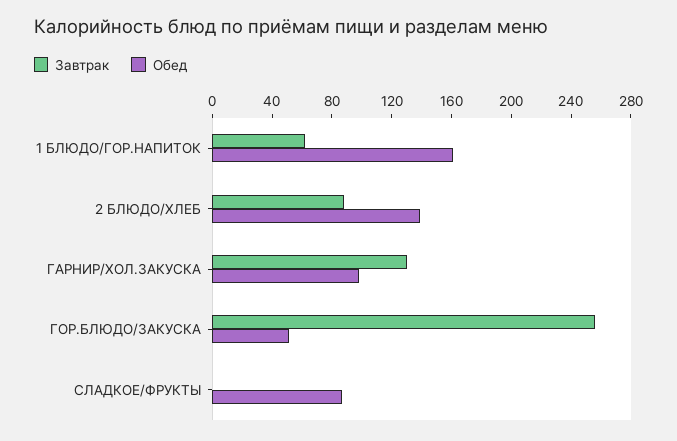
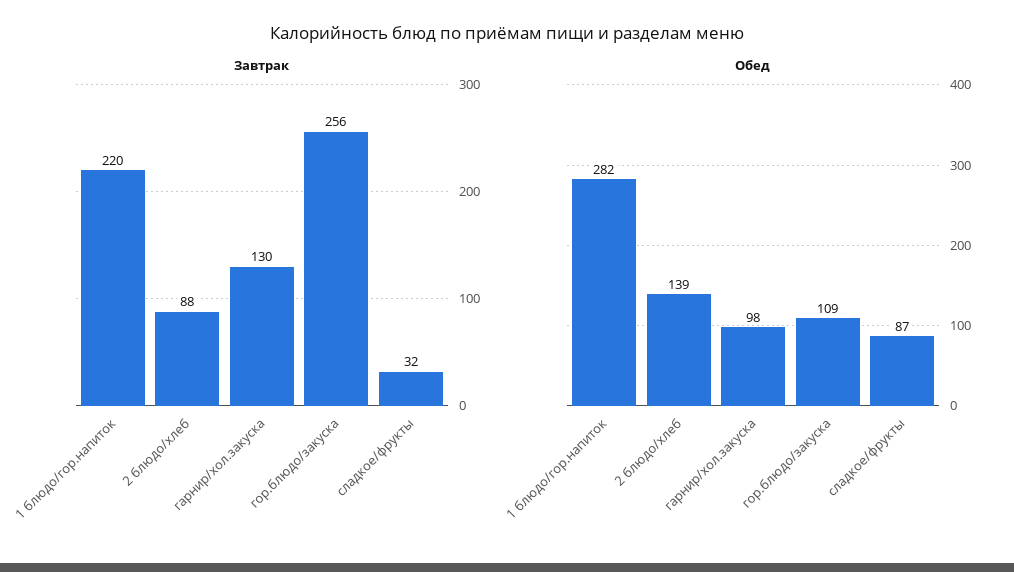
Завтрак, 1 БЛЮДО/ГОР.НАПИТОК: 60 -> 220
Обед, 1 БЛЮДО/ГОР.НАПИТОК: 160 -> 282
Обед, ГОР.БЛЮДО/ЗАКУСКА: 50 -> 109
Завтрак, СЛАДКОЕ/ФРУКТЫ: 0 -> 32

